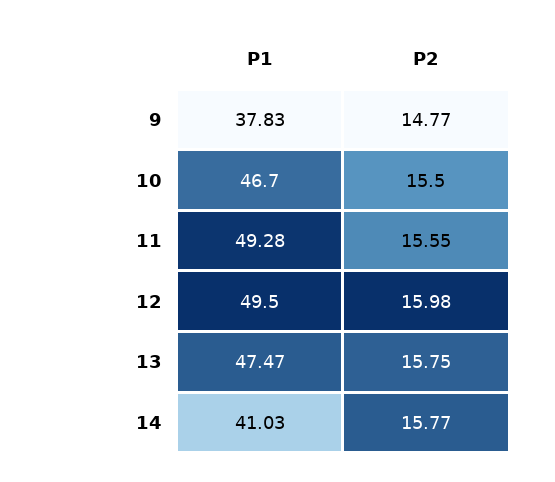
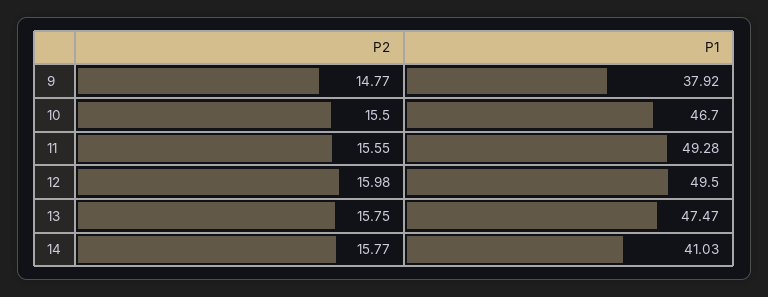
P1, 9: 37.83 -> 37.92

